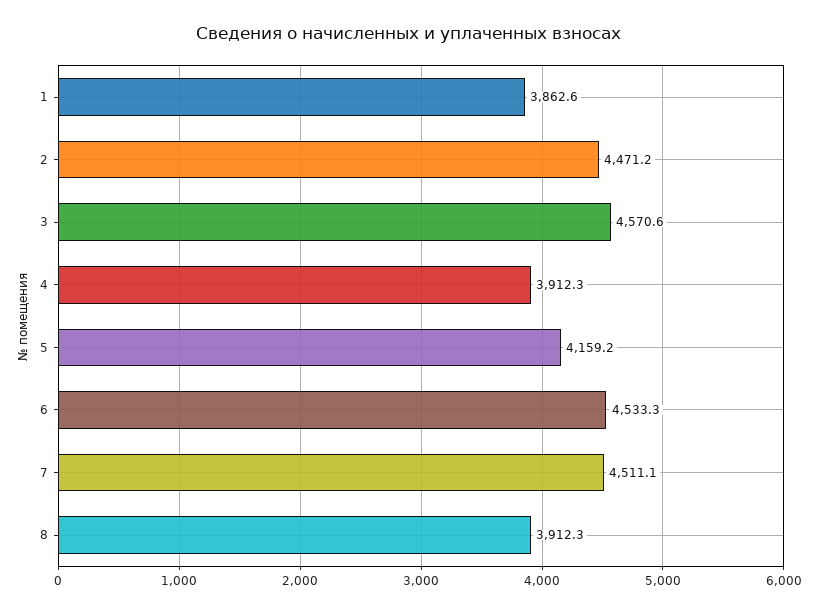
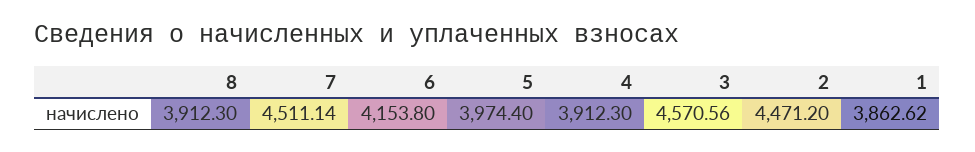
5: 4159.2 -> 3974.4
6: 4533.3 -> 4153.8

